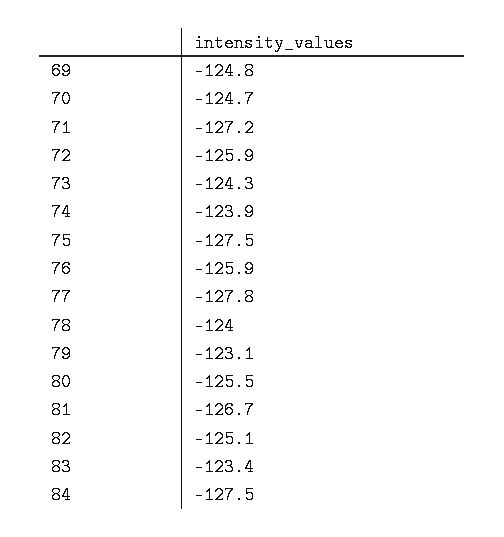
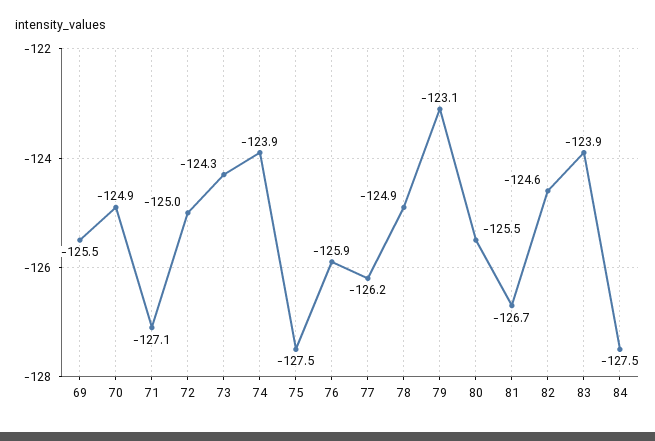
69: -124.8 -> -125.5
70: -124.7 -> -124.9
71: -127.2 -> -127.1
72: -125.9 -> -125
77: -127.8 -> -126.2
78: -124 -> -124.9
82: -125.1 -> -124.6
83: -123.4 -> -123.9

